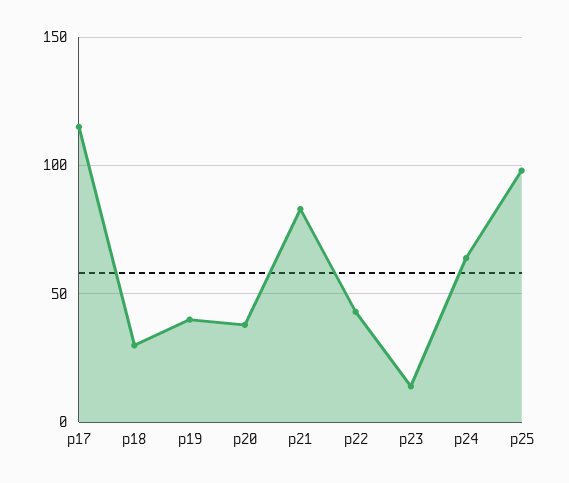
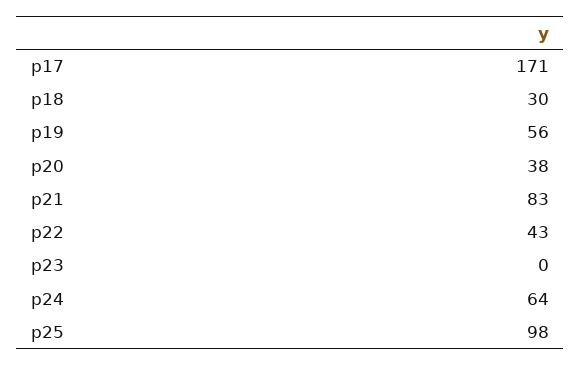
p17: 115 -> 171
p19: 40 -> 56
p23: 15 -> 0

